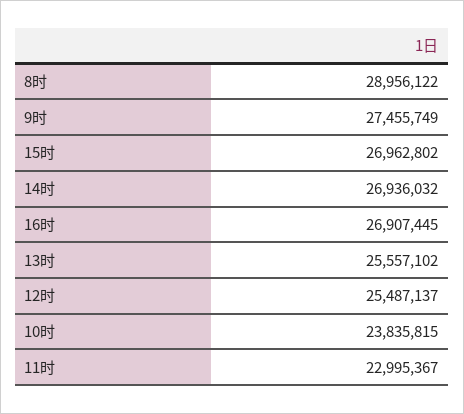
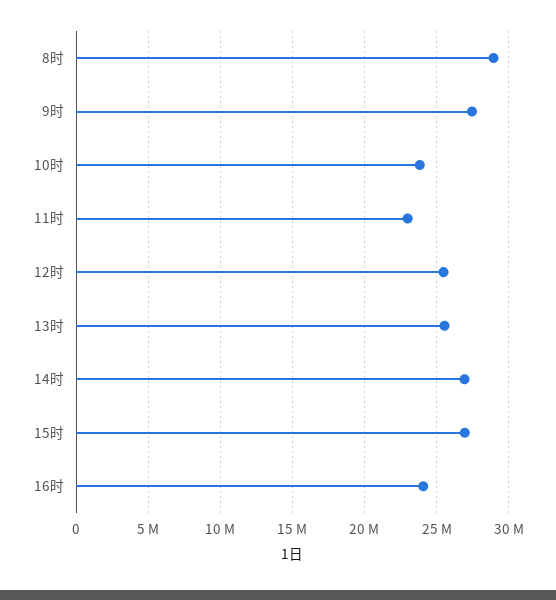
16时: 26907445 -> 24000000

